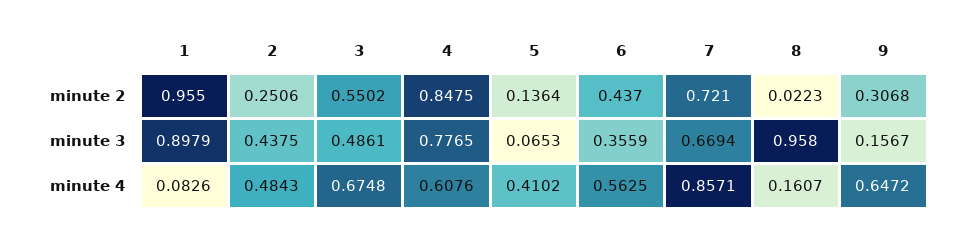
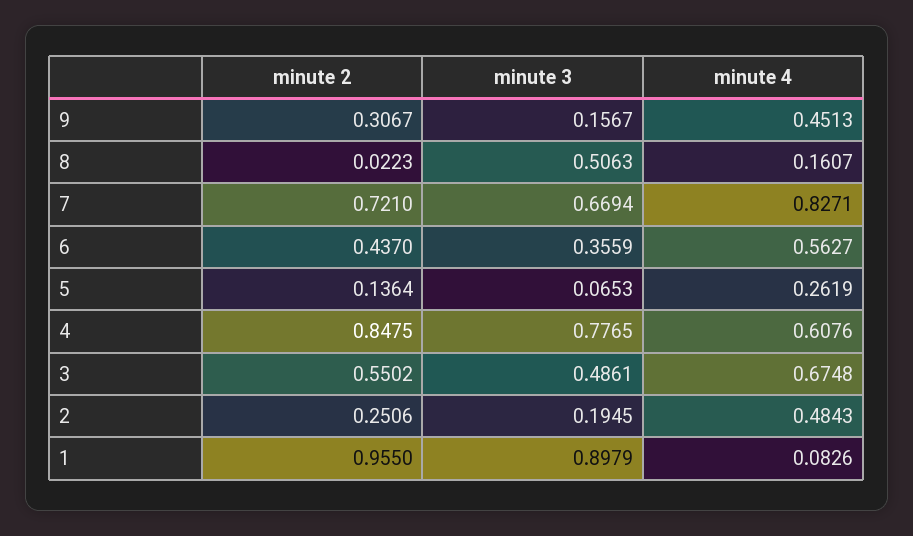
9, minute 2: 0.3068 -> 0.3067
2, minute 3: 0.4375 -> 0.1945
8, minute 3: 0.958 -> 0.5063
5, minute 4: 0.4102 -> 0.2619
6, minute 4: 0.5625 -> 0.5627
7, minute 4: 0.8571 -> 0.8271
9, minute 4: 0.6472 -> 0.4513

